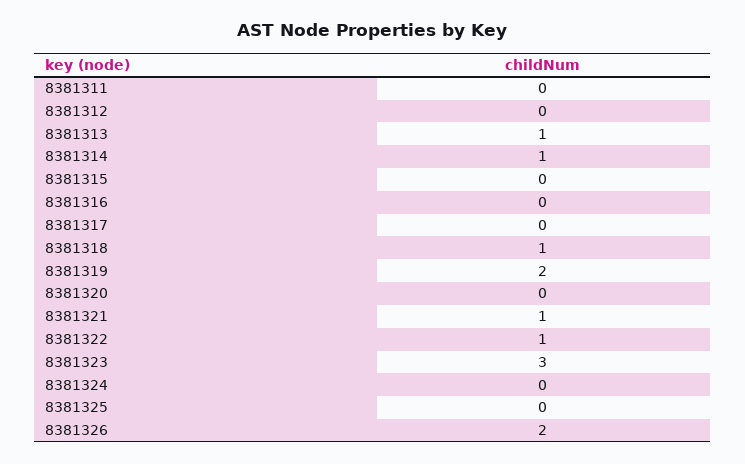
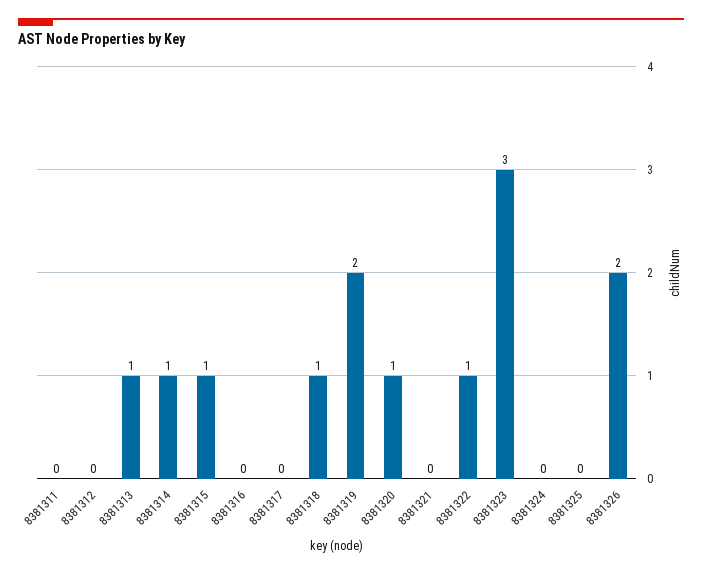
8381315: 0 -> 1
8381320: 0 -> 1
8381321: 1 -> 0

